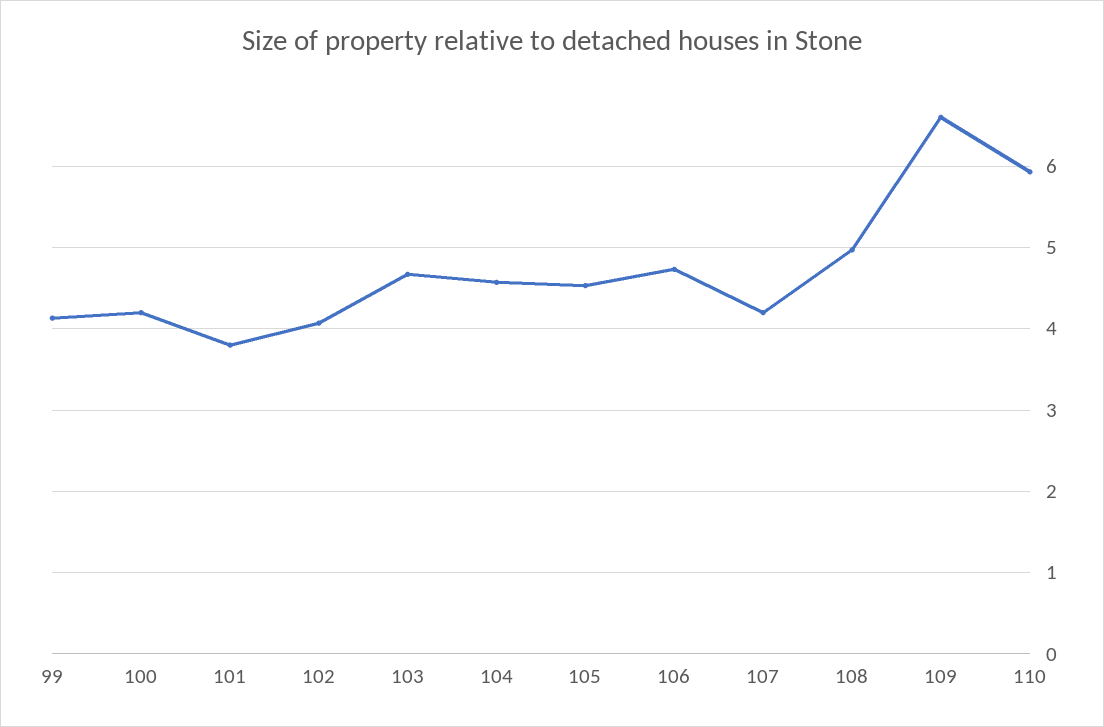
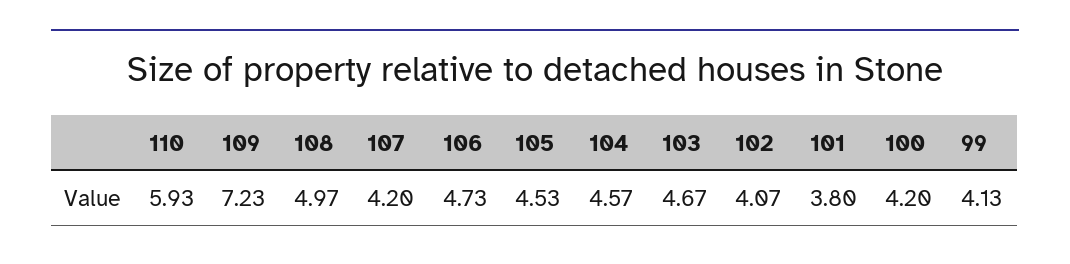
109: 6.6 -> 7.23

